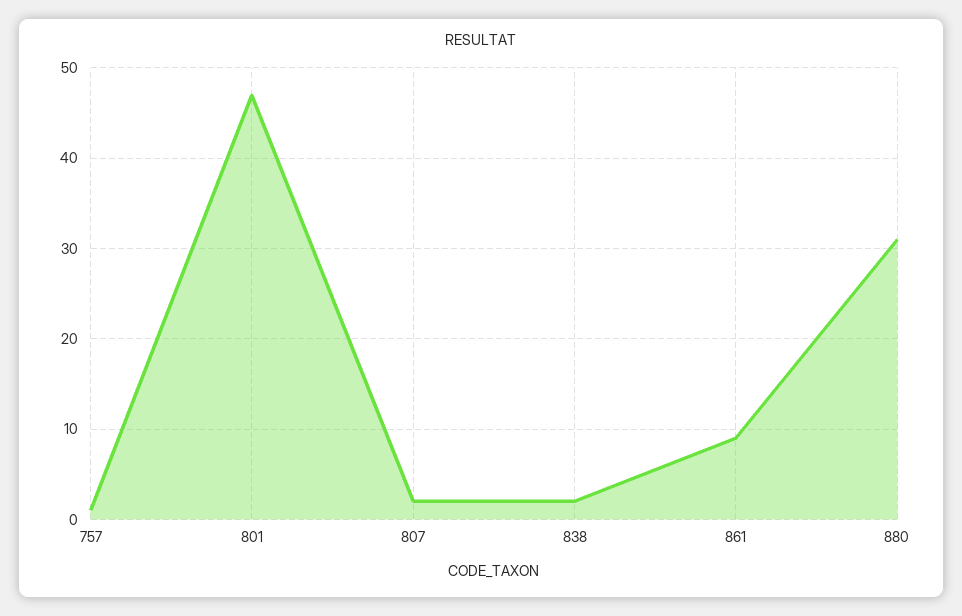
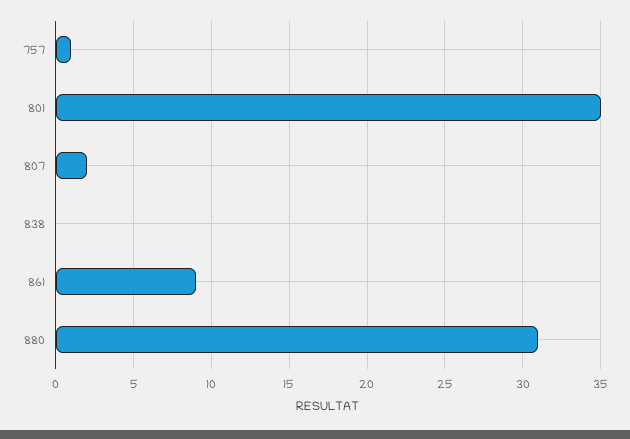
801: 47 -> 35
838: 2 -> 0

